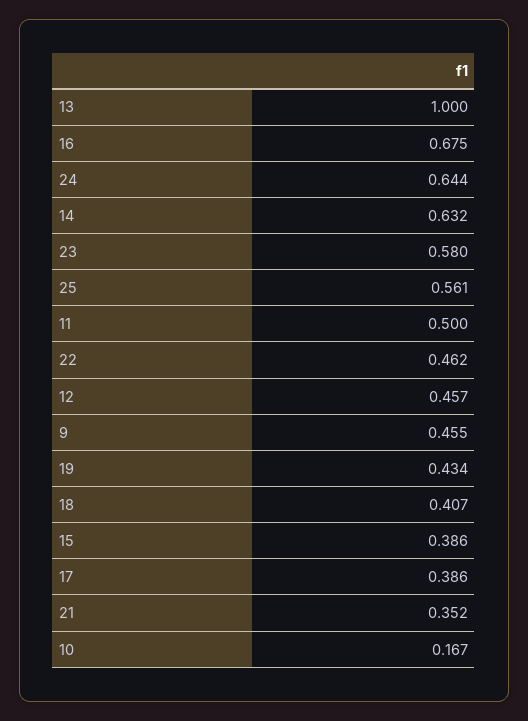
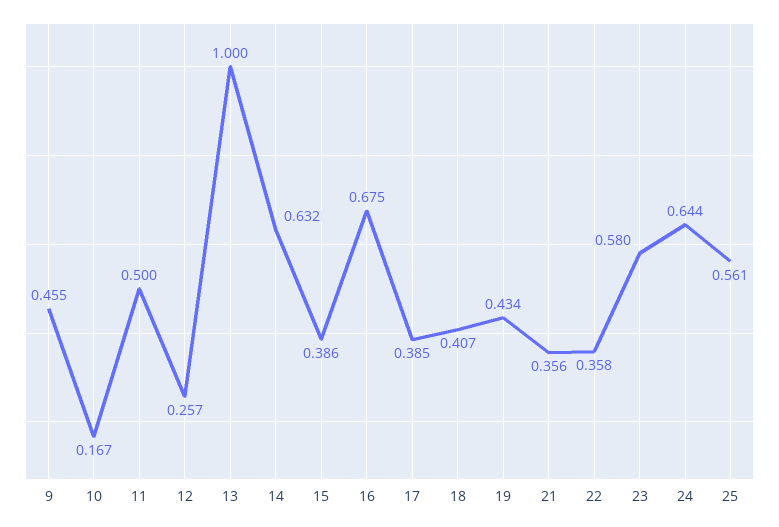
22: 0.462 -> 0.358
12: 0.457 -> 0.257
17: 0.386 -> 0.385
21: 0.352 -> 0.356

